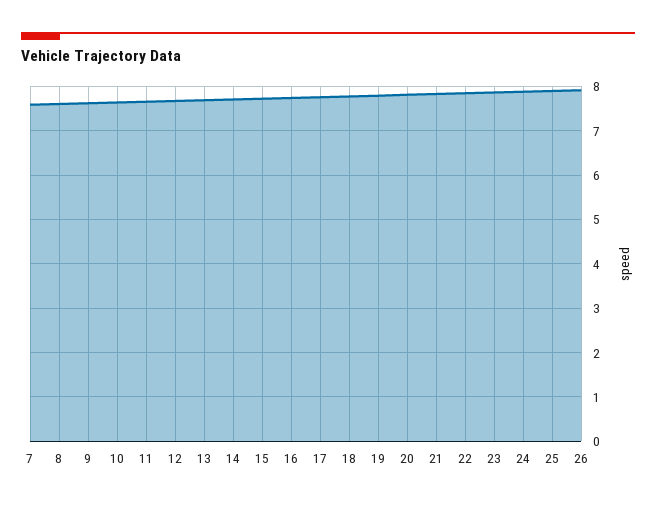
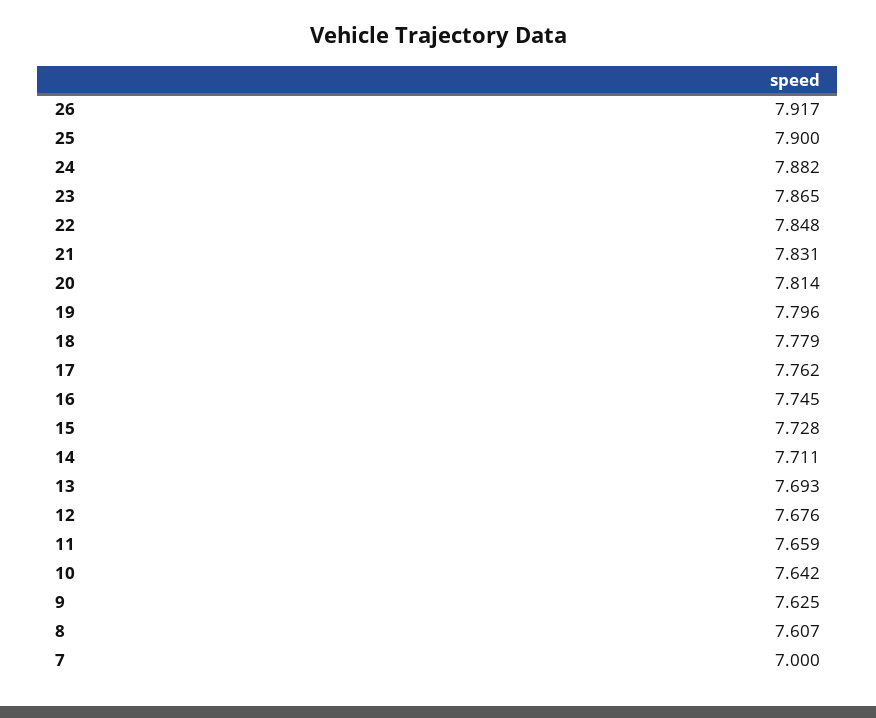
7: 7.6 -> 7

